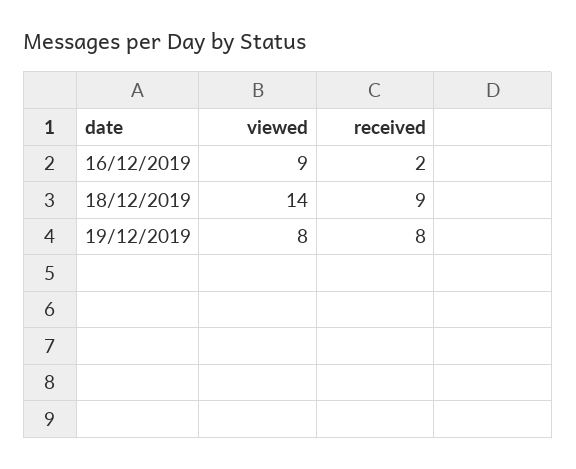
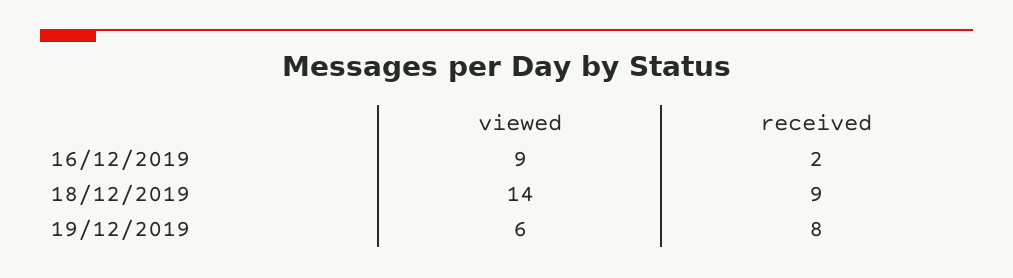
viewed, 19/12/2019: 8 -> 6

